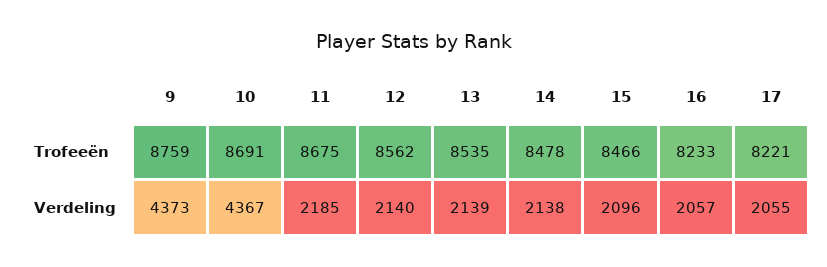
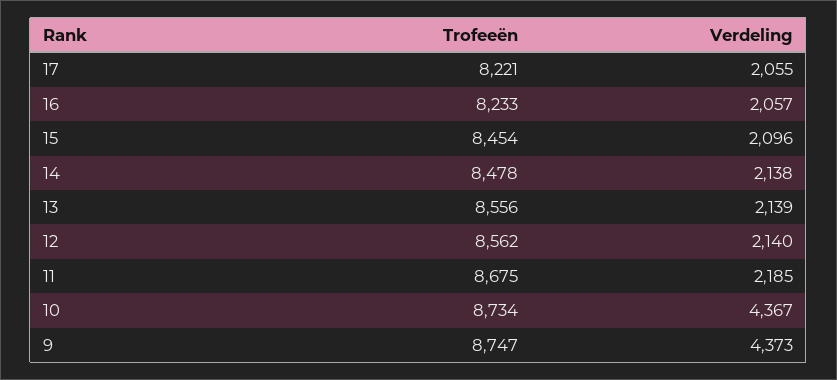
9, Trofeeën: 8759 -> 8747
10, Trofeeën: 8691 -> 8734
13, Trofeeën: 8535 -> 8556
15, Trofeeën: 8466 -> 8454

